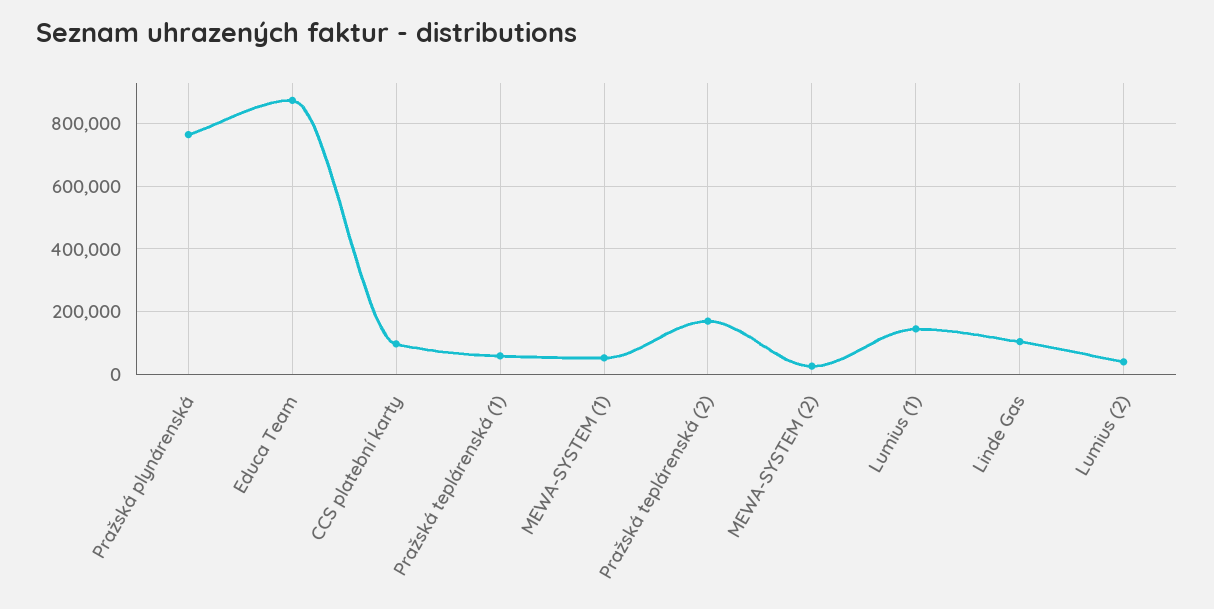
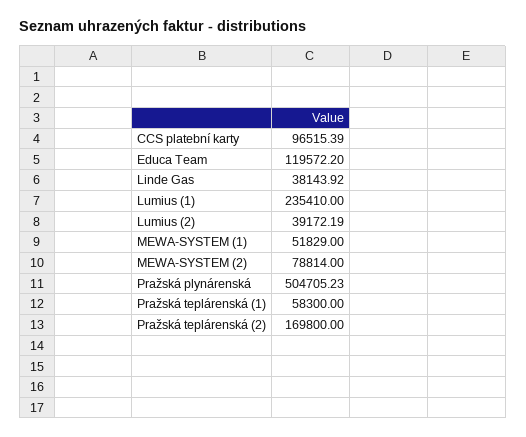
Pražská plynárenská: 760000 -> 504705.23
Educa Team: 880000 -> 119572.2
MEWA-SYSTEM (2): 20000 -> 78814
Lumius (1): 140000 -> 235410
Linde Gas: 100000 -> 38143.92

